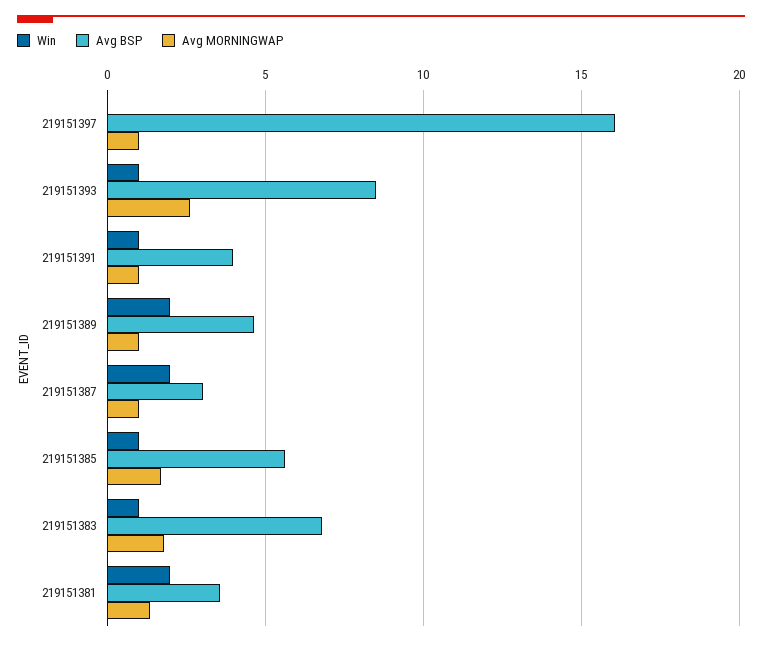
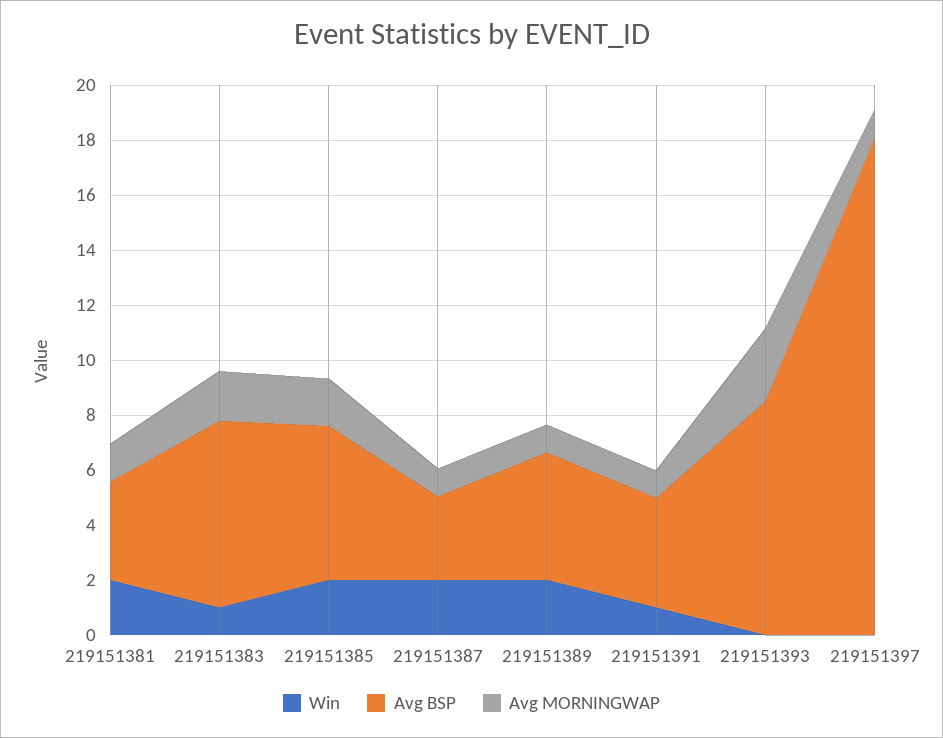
Avg BSP, 219151397: 16 -> 18
Win, 219151393: 1 -> 0
Win, 219151385: 1 -> 2

